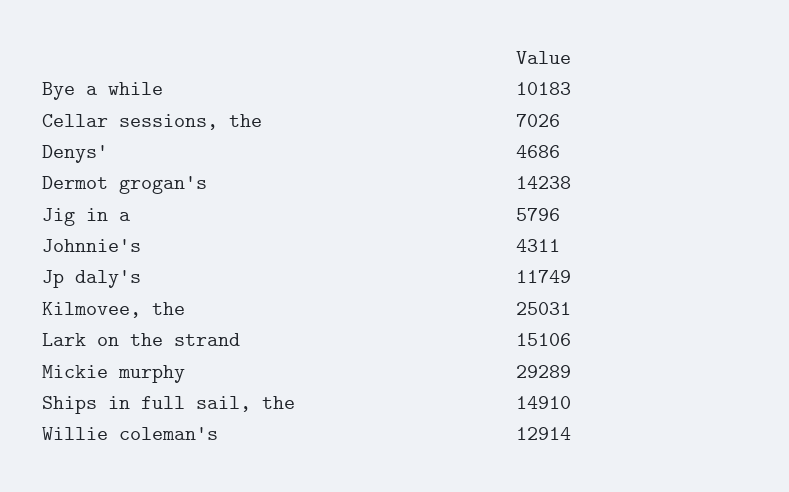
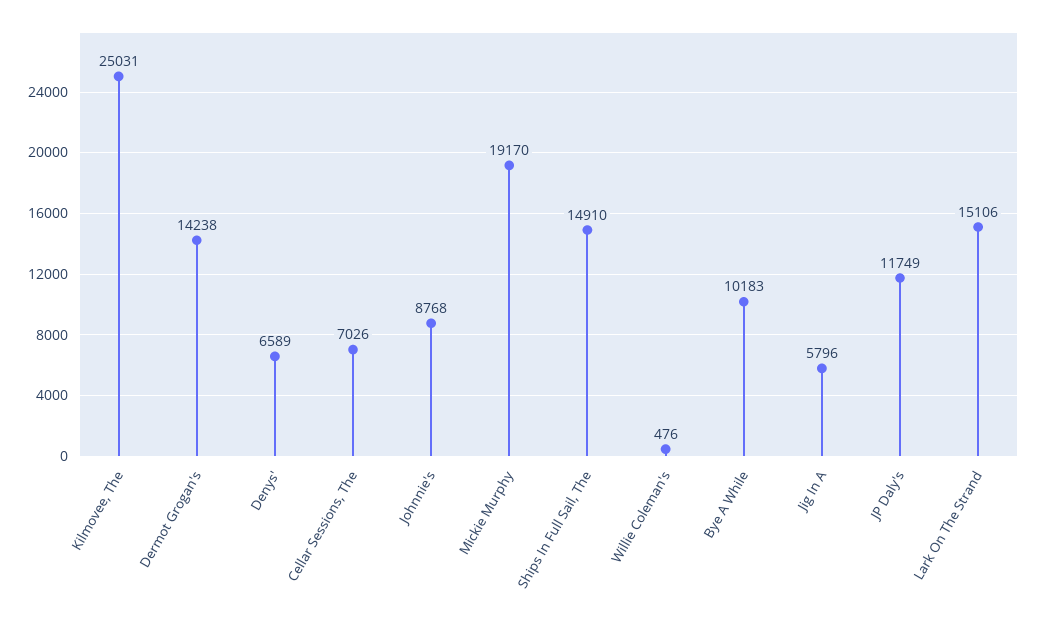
Denys': 4686 -> 6589
Johnnie's: 4311 -> 8768
Mickie murphy: 29289 -> 19170
Willie coleman's: 12914 -> 476

